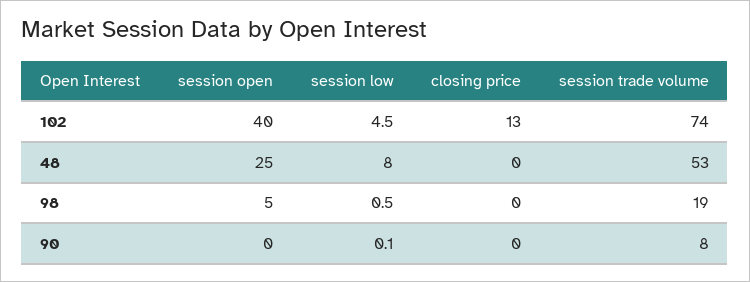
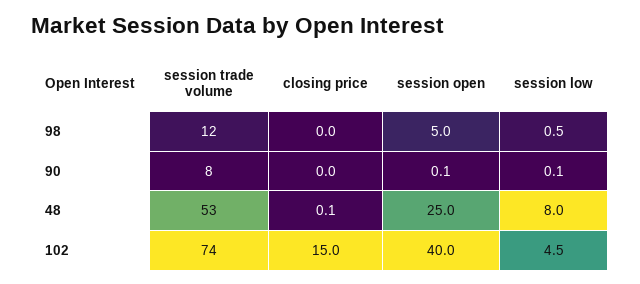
closing price, 102: 13 -> 15
closing price, 48: 0 -> 0.1
session trade volume, 98: 19 -> 12

